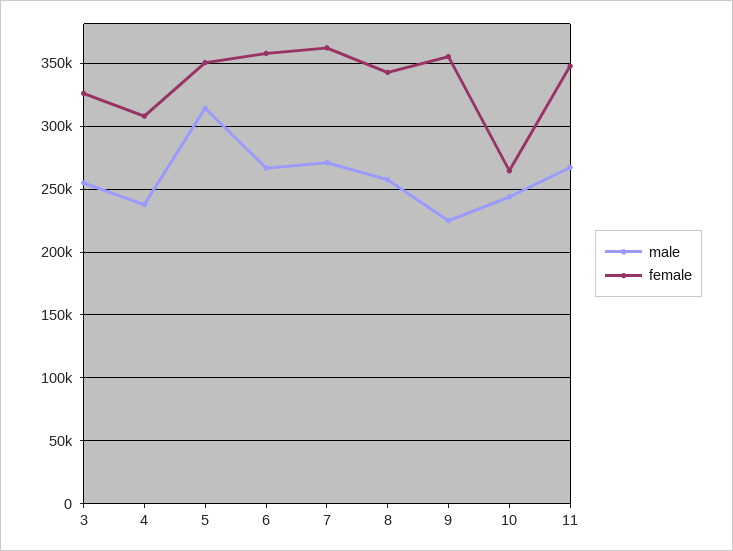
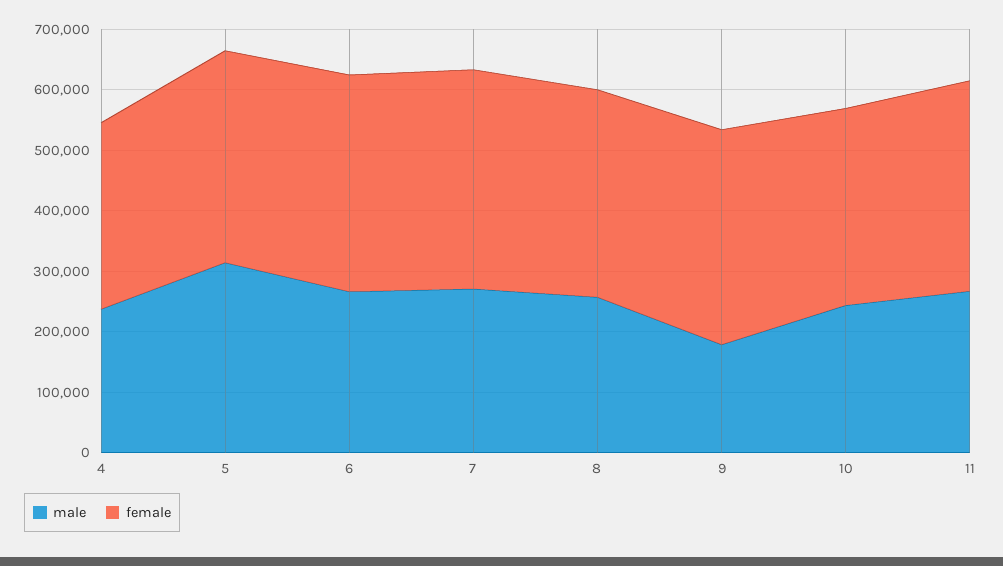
male, 3: 255000 -> none
female, 3: 325000 -> none
male, 9: 225000 -> 180000
female, 10: 265000 -> 320000

